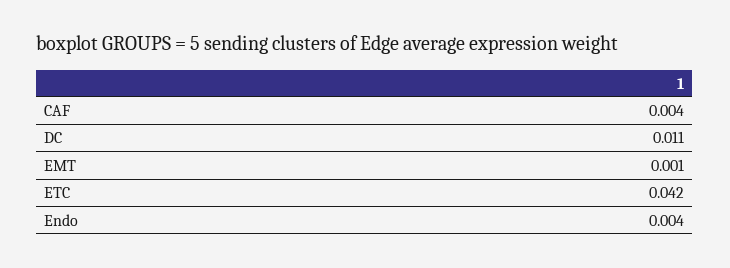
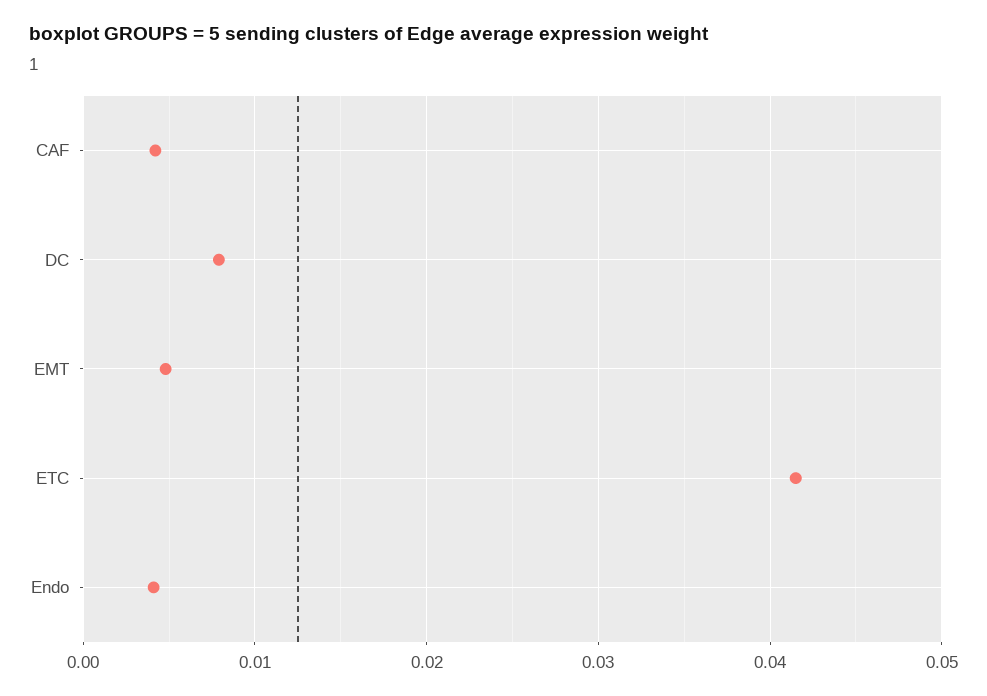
DC: 0.011 -> 0.008
EMT: 0.001 -> 0.005

